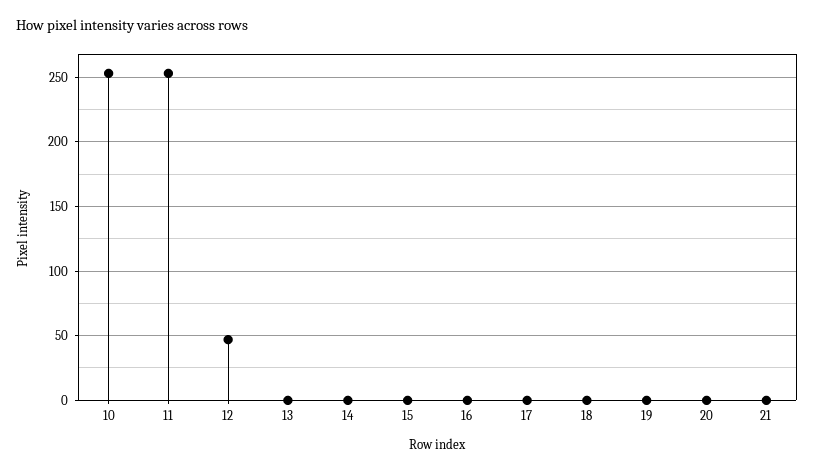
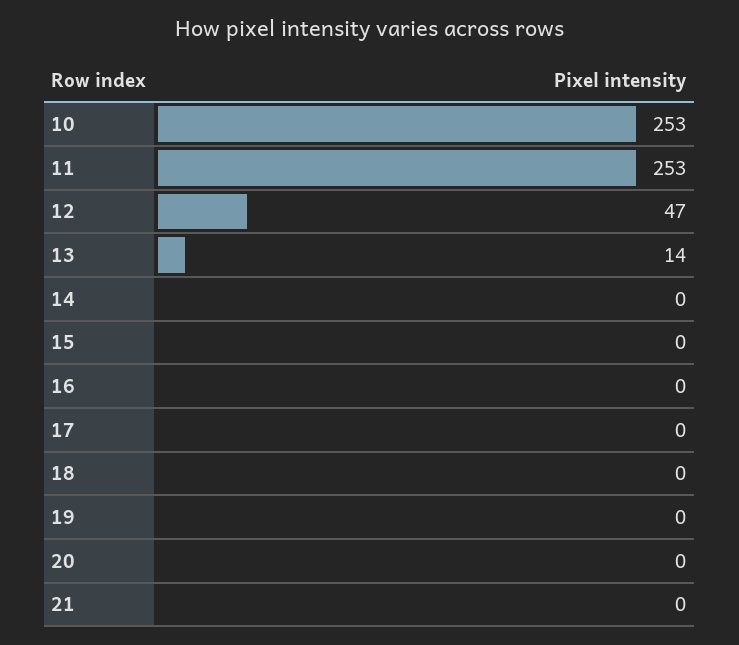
13: 0 -> 14

